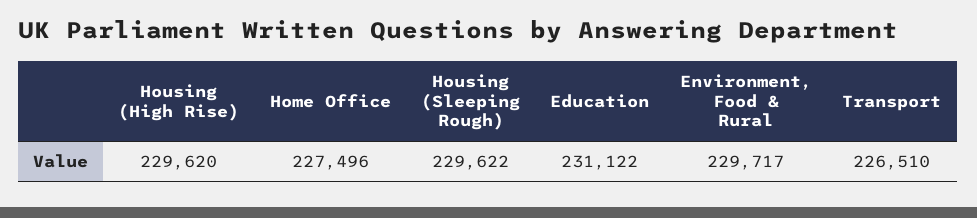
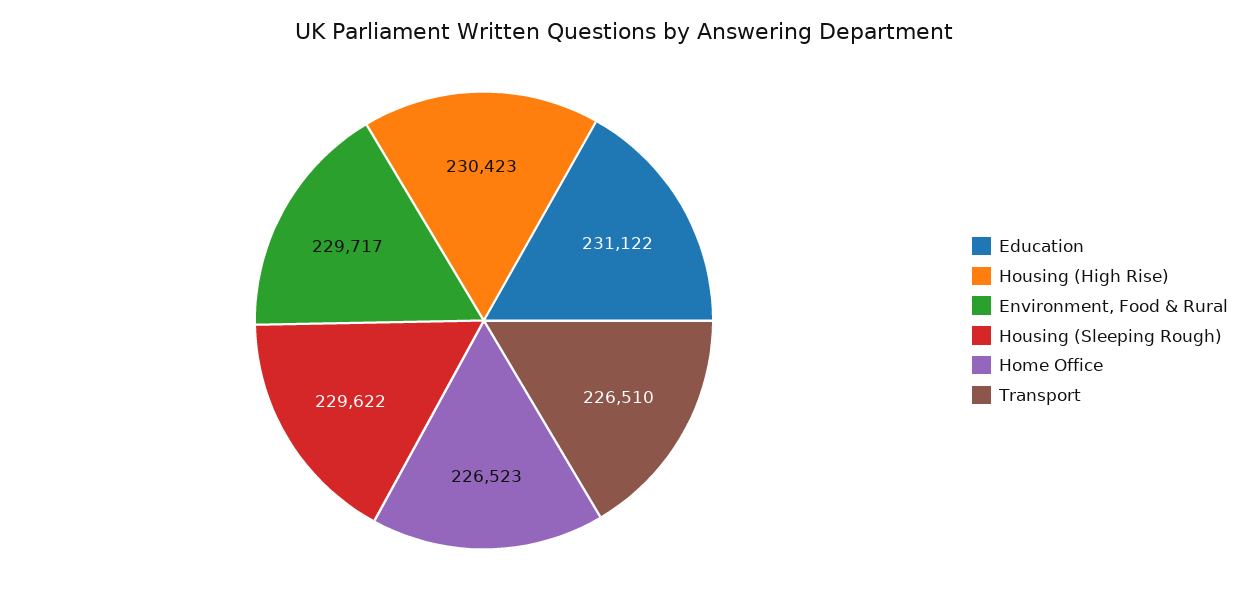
Housing (High Rise): 229620 -> 230423
Home Office: 227496 -> 226523

